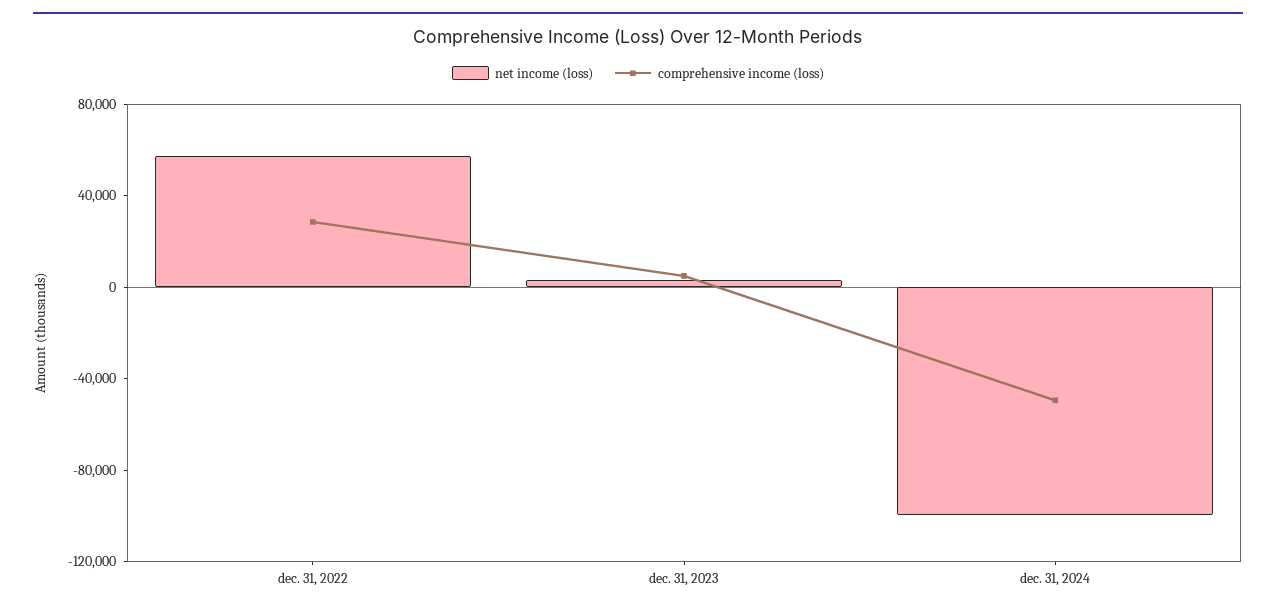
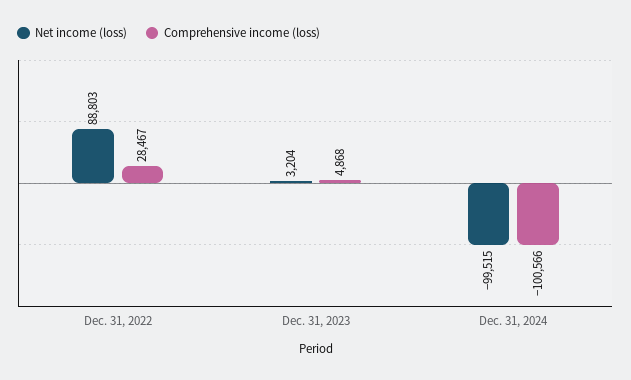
net income (loss), dec. 31, 2022: 60000 -> 88803
comprehensive income (loss), dec. 31, 2024: -50000 -> -100566

